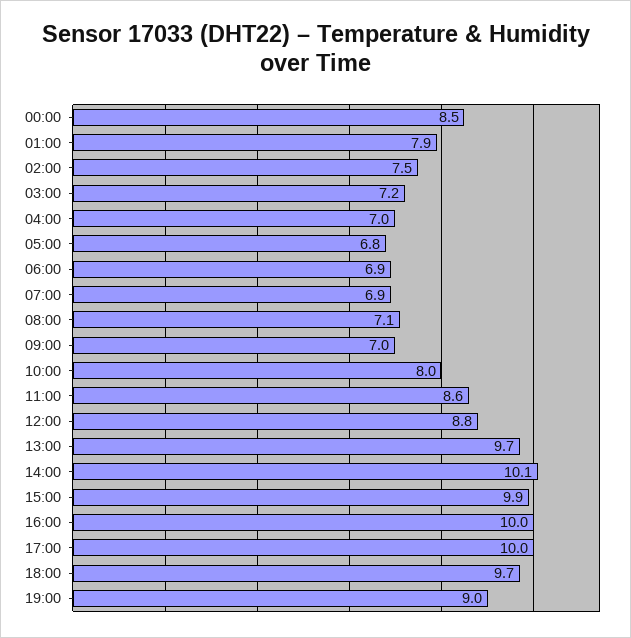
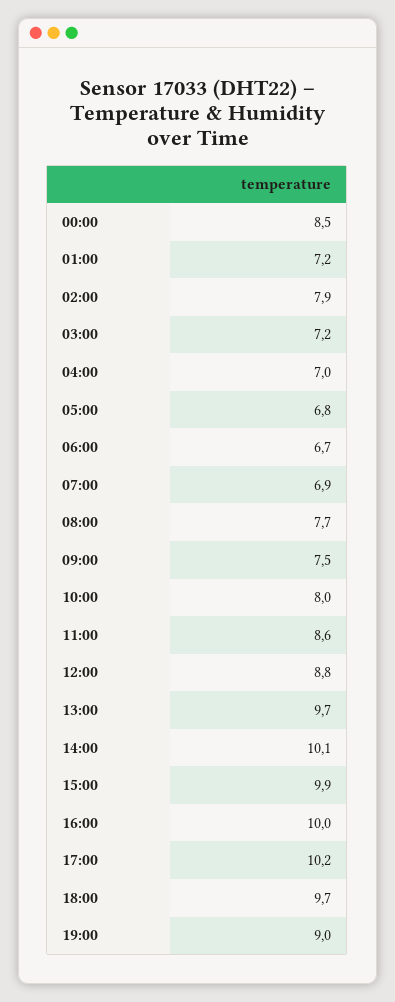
01:00: 7.9 -> 7.2
02:00: 7.5 -> 7.9
06:00: 6.9 -> 6.7
08:00: 7.1 -> 7.7
09:00: 7 -> 7.5
17:00: 10 -> 10.2

